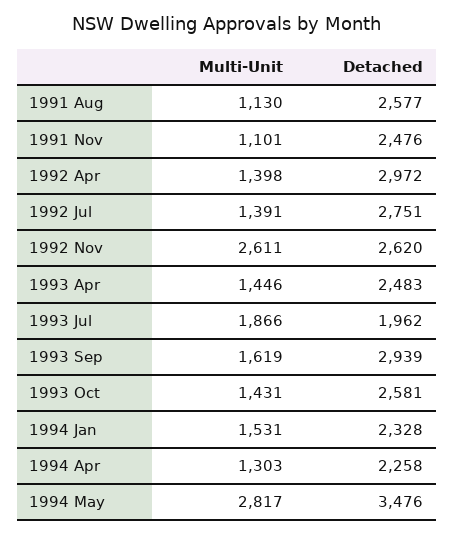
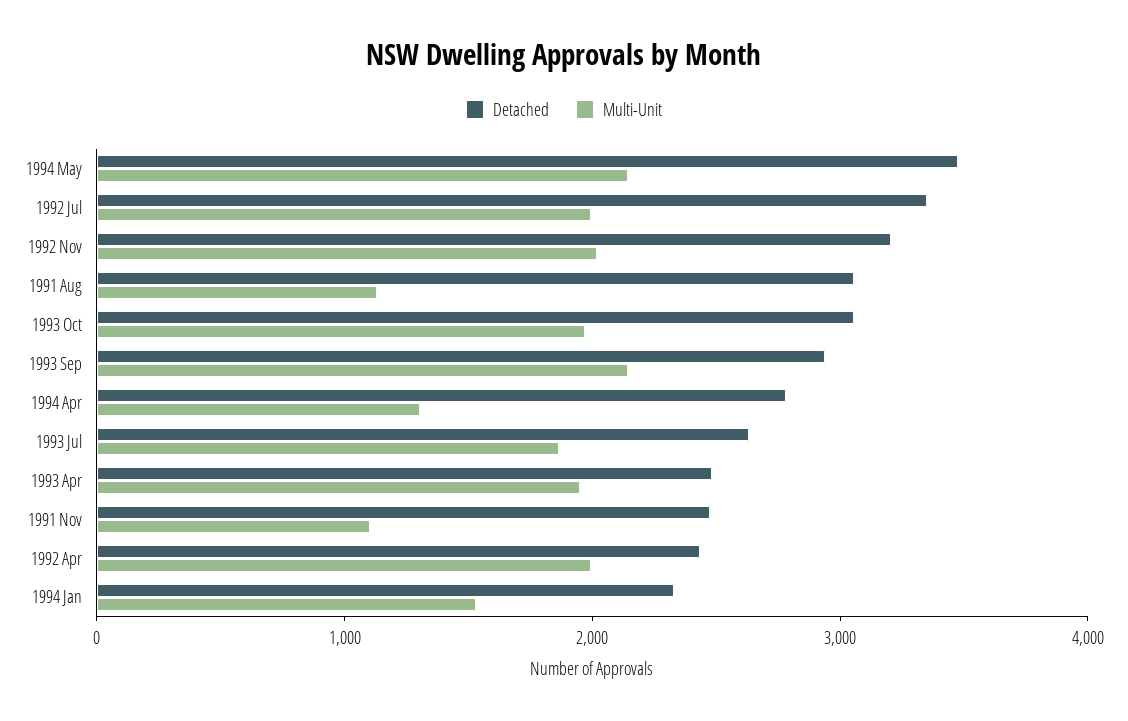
Detached, 1991 Aug: 2577 -> 3000
Multi-Unit, 1992 Apr: 1398 -> 2000
Detached, 1992 Apr: 2972 -> 2400
Multi-Unit, 1992 Jul: 1391 -> 2000
Detached, 1992 Jul: 2751 -> 3400
Multi-Unit, 1992 Nov: 2611 -> 2000
Detached, 1992 Nov: 2620 -> 3200
Multi-Unit, 1993 Apr: 1446 -> 2000
Detached, 1993 Jul: 1962 -> 2600
Multi-Unit, 1993 Sep: 1619 -> 2200
Multi-Unit, 1993 Oct: 1431 -> 2000
Detached, 1993 Oct: 2581 -> 3000
Detached, 1994 Apr: 2258 -> 2800
Multi-Unit, 1994 May: 2817 -> 2200

